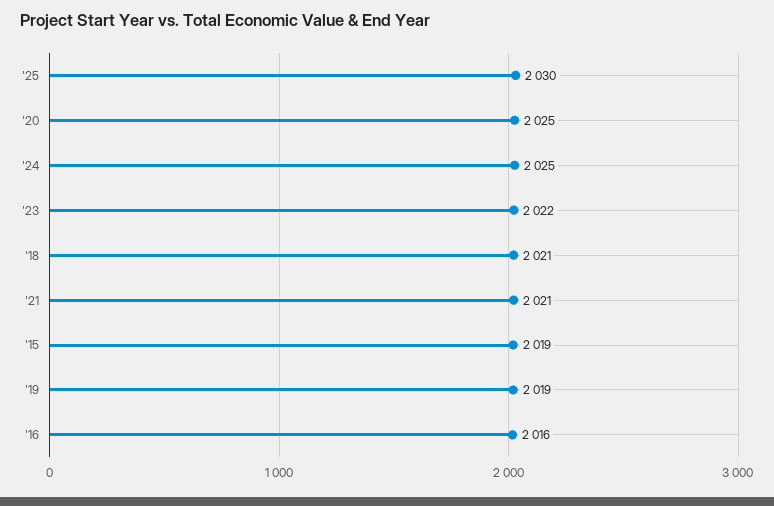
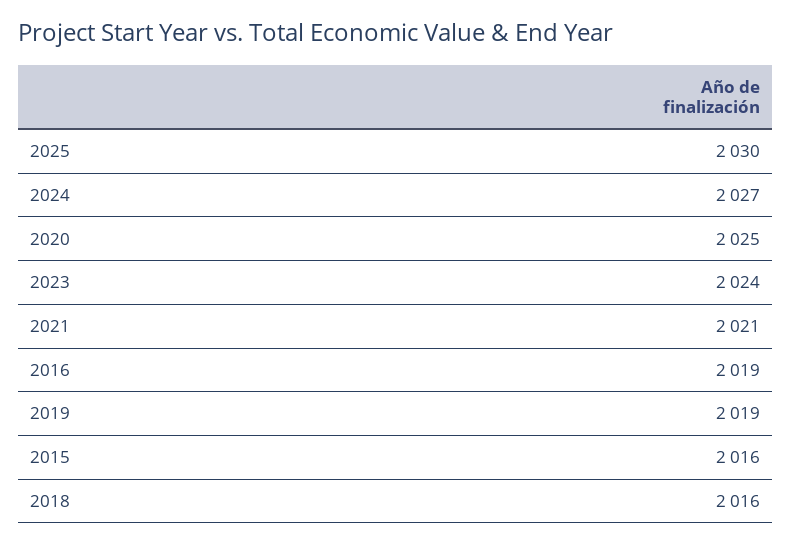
'24: 2025 -> 2027
'23: 2022 -> 2024
'18: 2021 -> 2016
'15: 2019 -> 2016
'16: 2016 -> 2019

